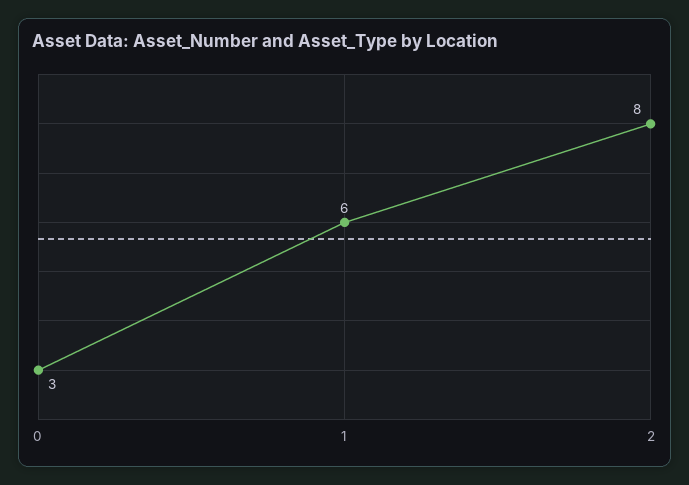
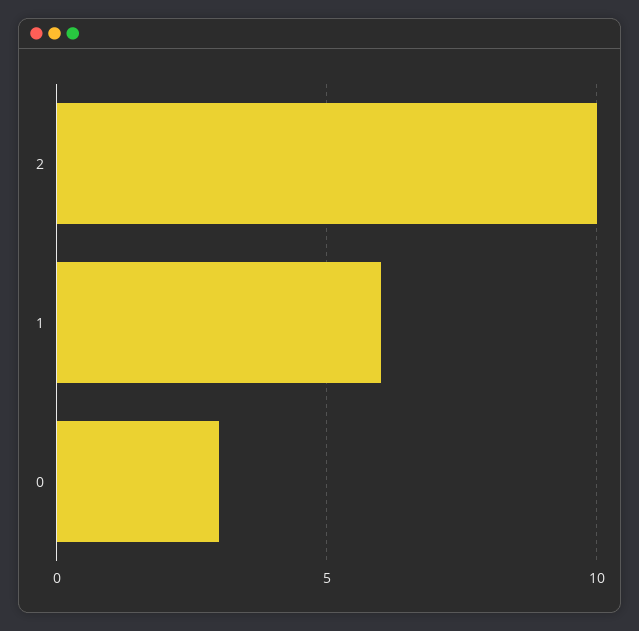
2: 8 -> 10

